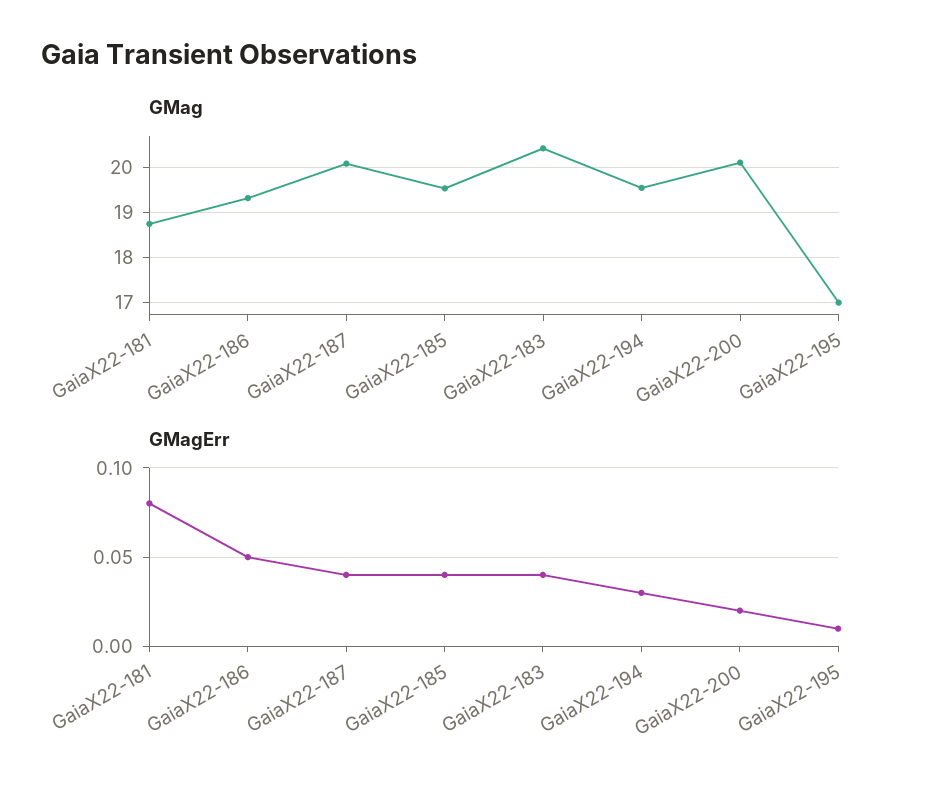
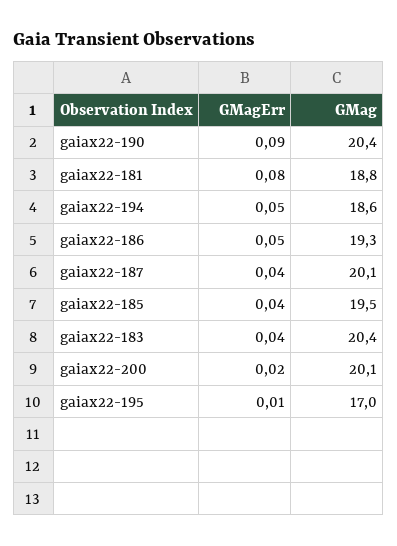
GMag, GaiaX22-194: 19.6 -> 18.6
GMagErr, GaiaX22-194: 0.03 -> 0.05
GMagErr, gaiax22-190: none -> 0.09
GMag, gaiax22-190: none -> 20.4

